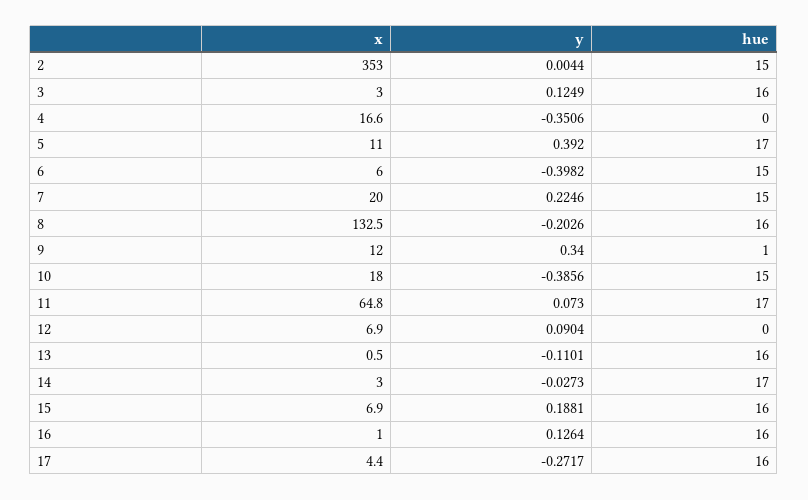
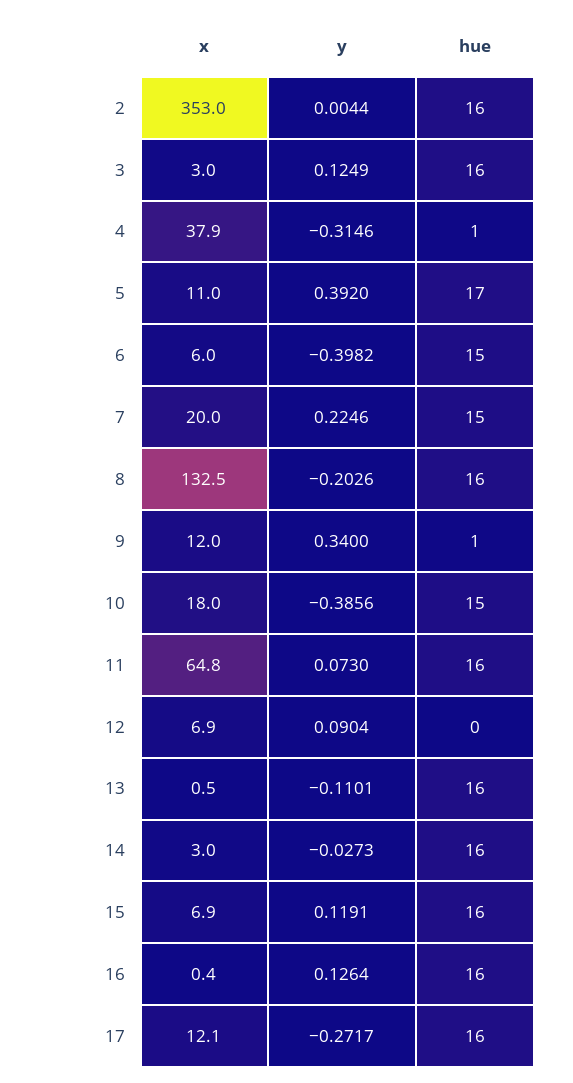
hue, 2: 15 -> 16
x, 4: 16.6 -> 37.9
y, 4: -0.3506 -> -0.3146
hue, 4: 0 -> 1
hue, 11: 17 -> 16
hue, 14: 17 -> 16
y, 15: 0.1881 -> 0.1191
x, 16: 1 -> 0.4
x, 17: 4.4 -> 12.1

